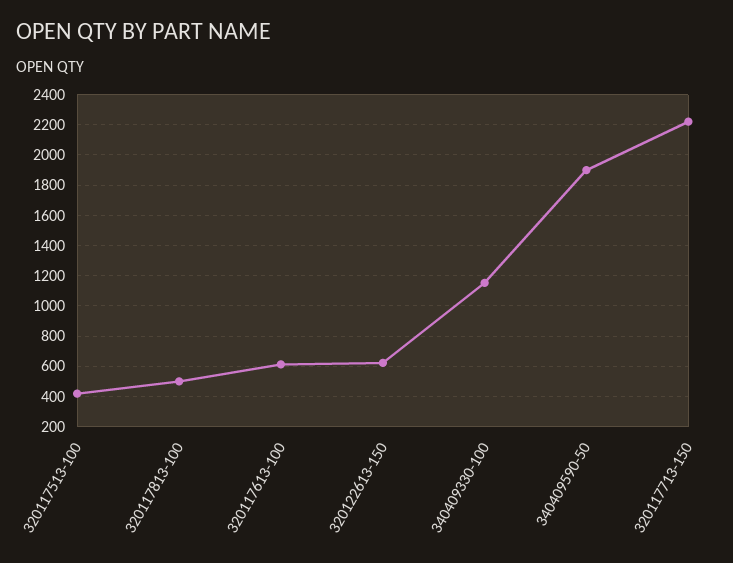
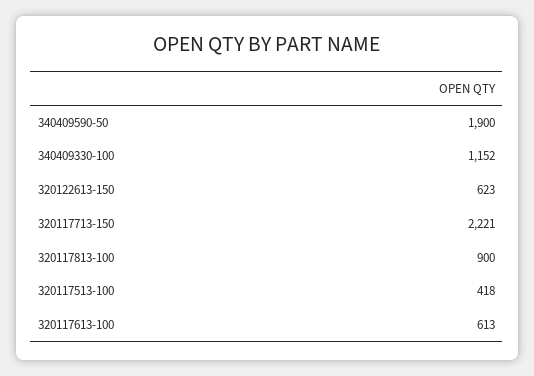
320117813-100: 500 -> 900

